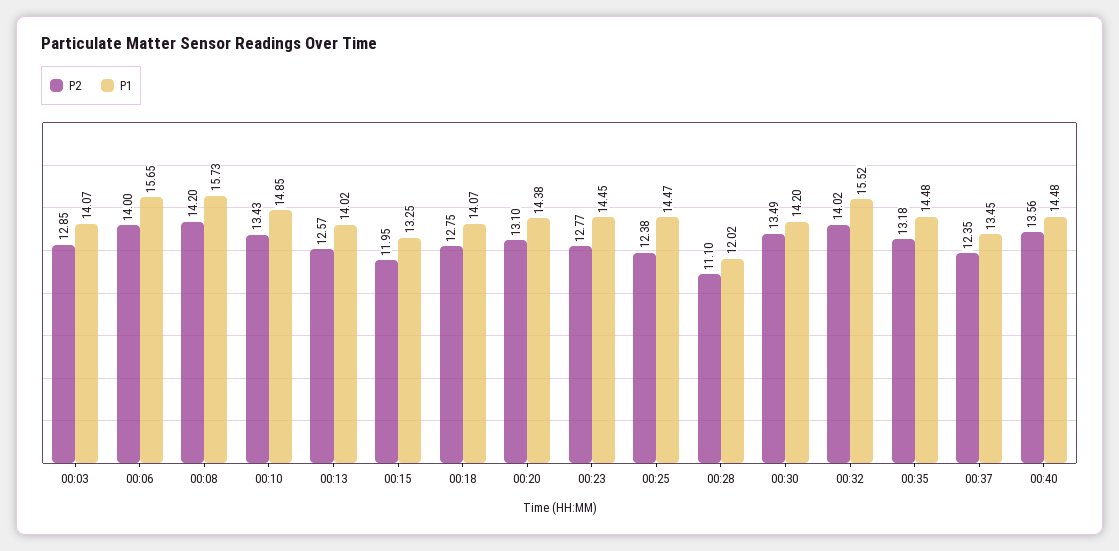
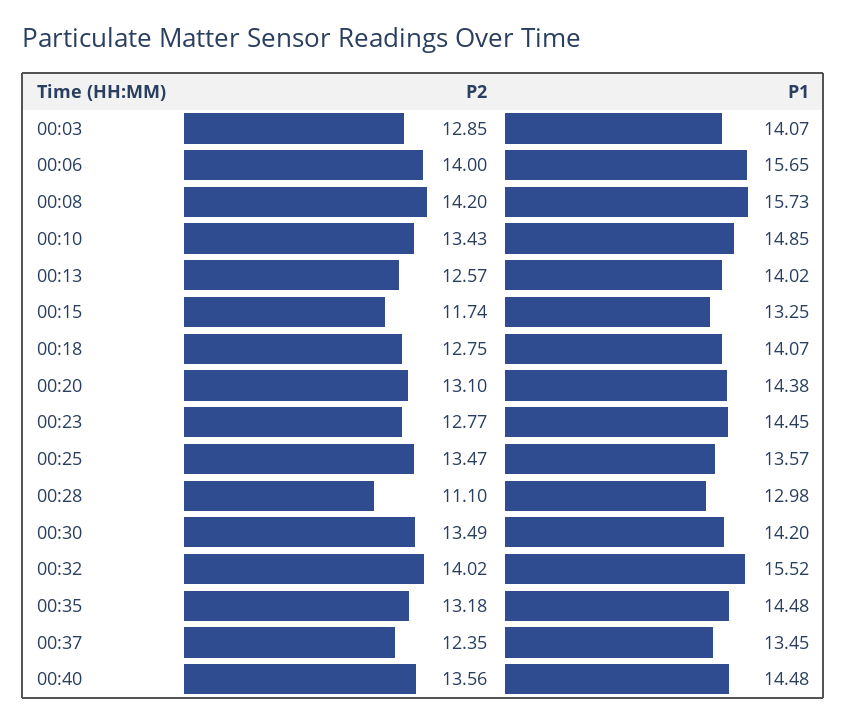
P2, 00:15: 11.95 -> 11.74
P2, 00:25: 12.38 -> 13.47
P1, 00:25: 14.47 -> 13.57
P1, 00:28: 12.02 -> 12.98

